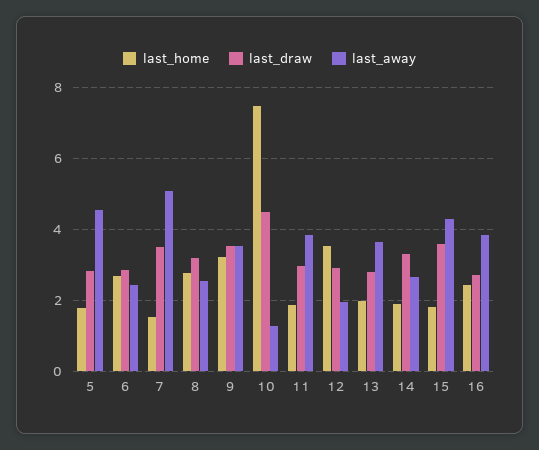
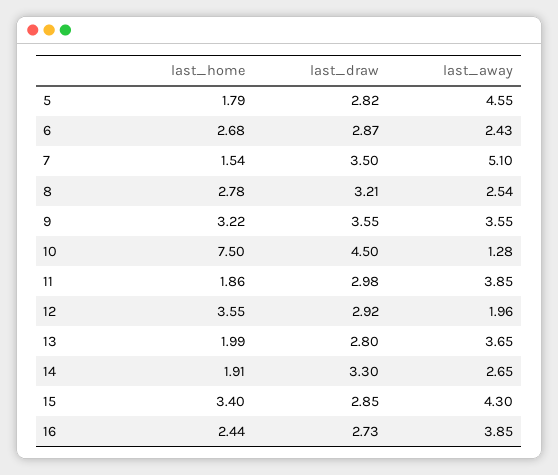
last_home, 15: 1.8 -> 3.4
last_draw, 15: 3.6 -> 2.85

